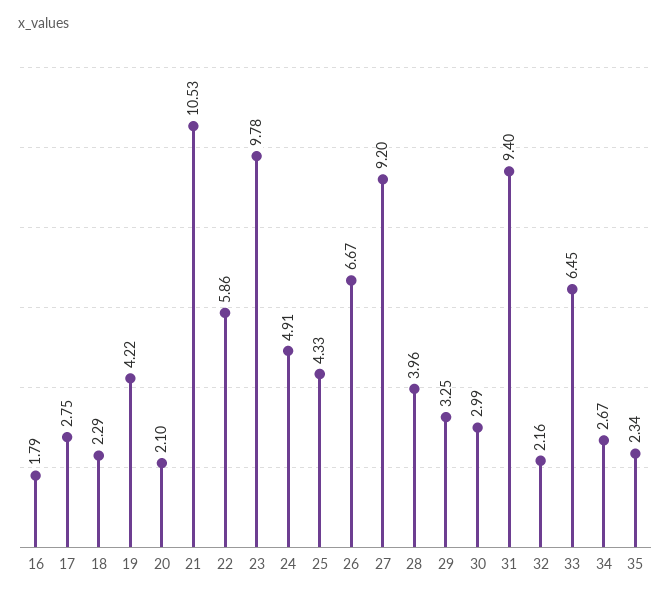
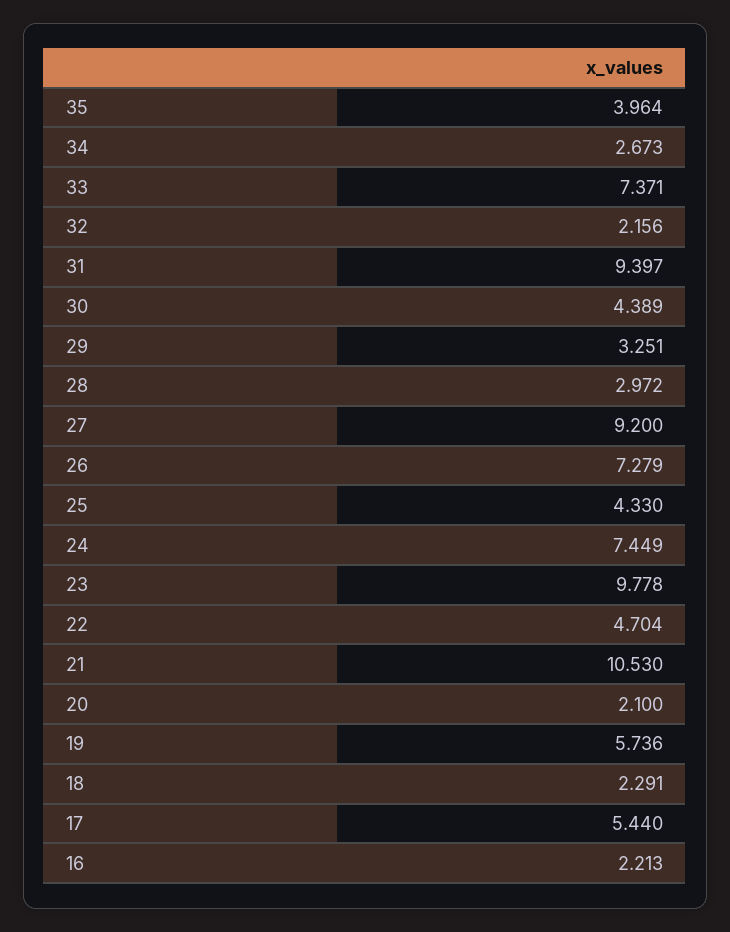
16: 1.79 -> 2.213
17: 2.75 -> 5.44
19: 4.22 -> 5.736
22: 5.86 -> 4.704
24: 4.91 -> 7.449
26: 6.67 -> 7.279
28: 3.96 -> 2.972
30: 2.99 -> 4.389
33: 6.45 -> 7.371
35: 2.34 -> 3.964

